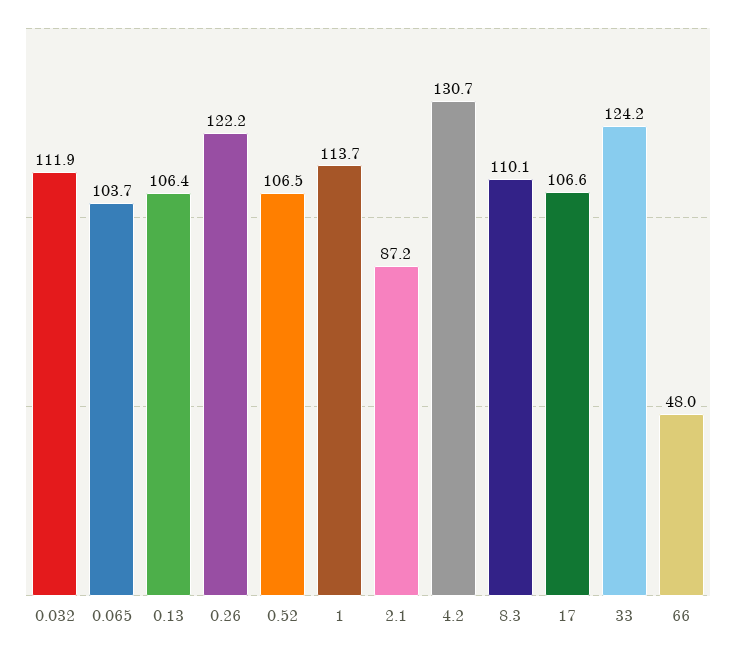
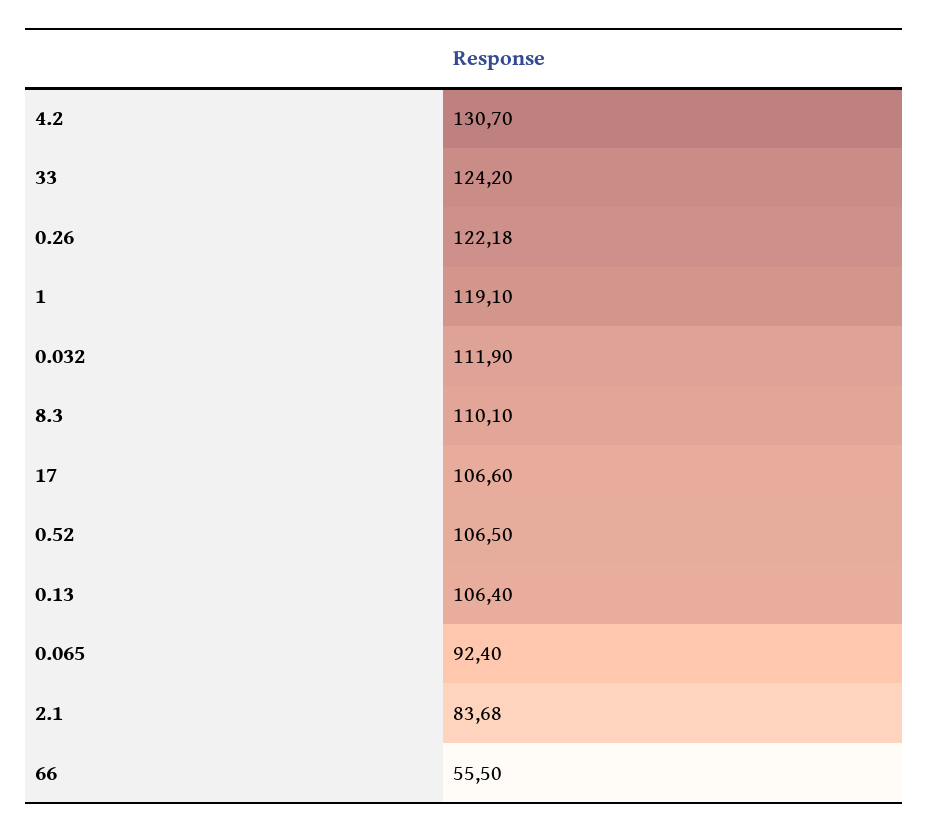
0.065: 103.7 -> 92.4
1: 113.7 -> 119.1
2.1: 87.2 -> 83.68
66: 48 -> 55.5

